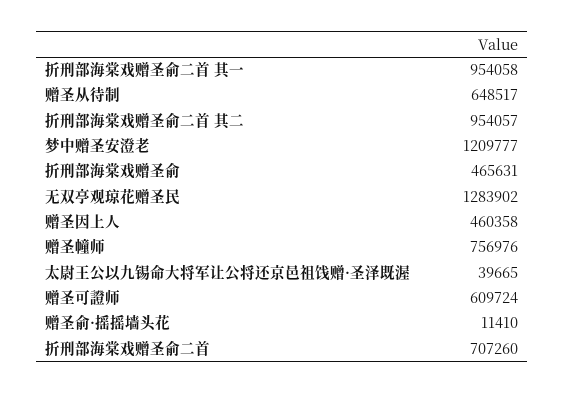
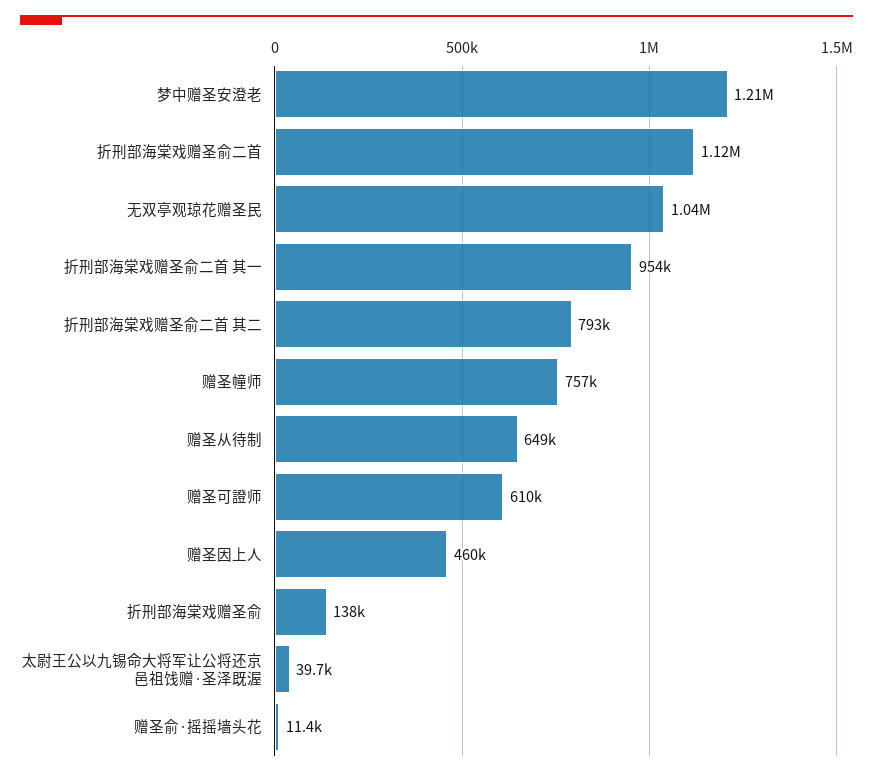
折刑部海棠戏赠圣俞二首 其二: 954057 -> 793000
折刑部海棠戏赠圣俞: 465631 -> 138000
无双亭观琼花赠圣民: 1283902 -> 1040000
折刑部海棠戏赠圣俞二首: 707260 -> 1120000

